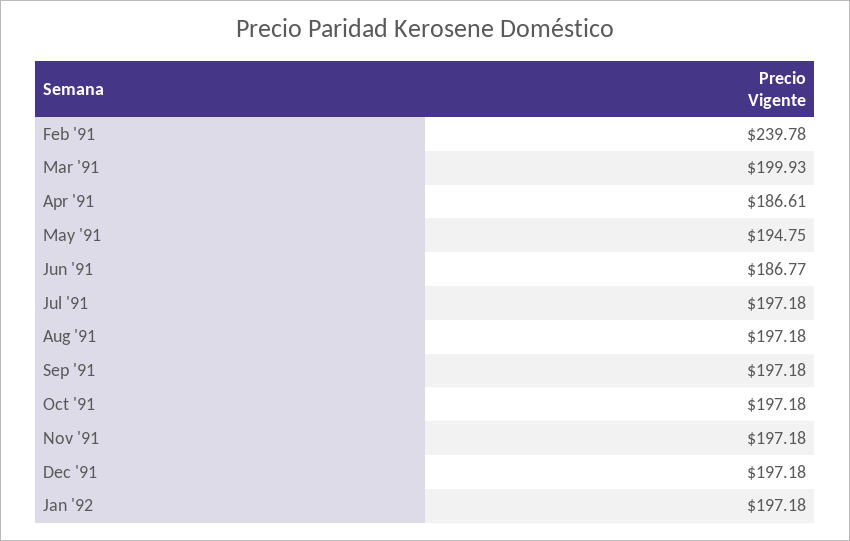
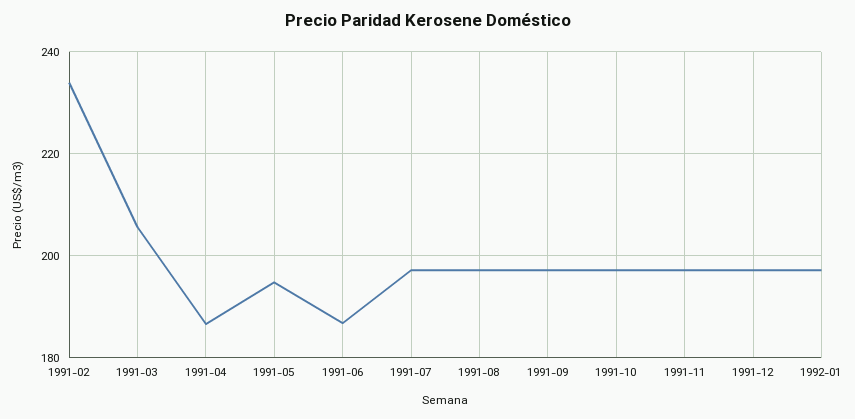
Feb '91: 239.78 -> 234
Mar '91: 199.93 -> 206

